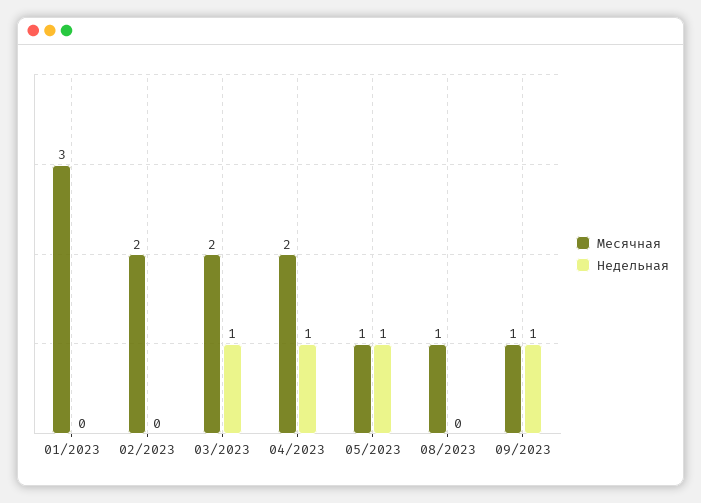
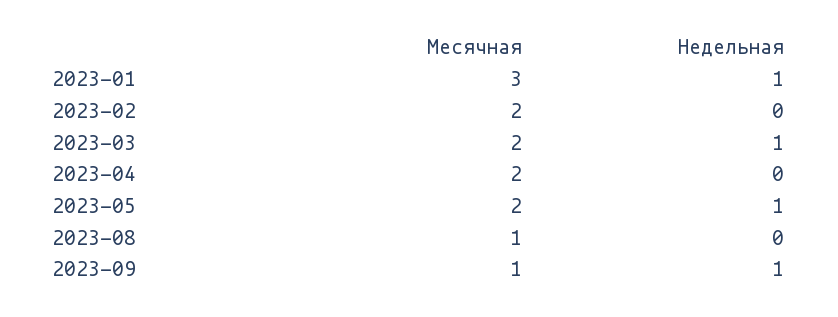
Недельная, 01/2023: 0 -> 1
Недельная, 04/2023: 1 -> 0
Месячная, 05/2023: 1 -> 2

